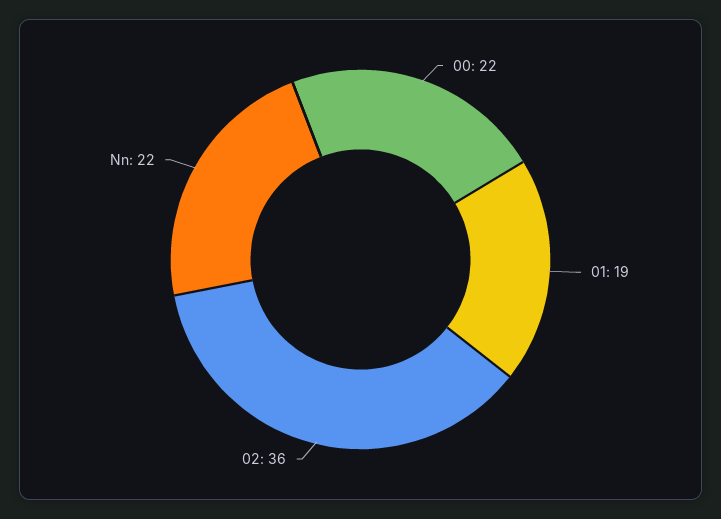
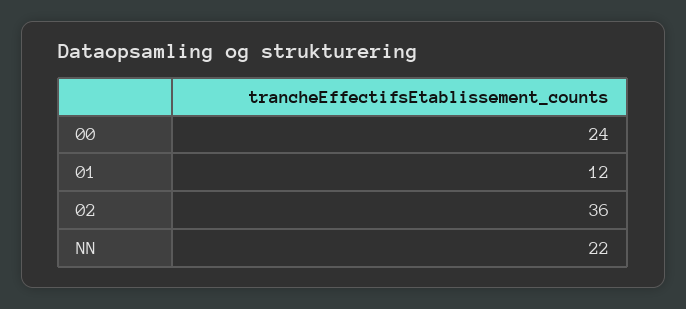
00: 22 -> 24
01: 19 -> 12

